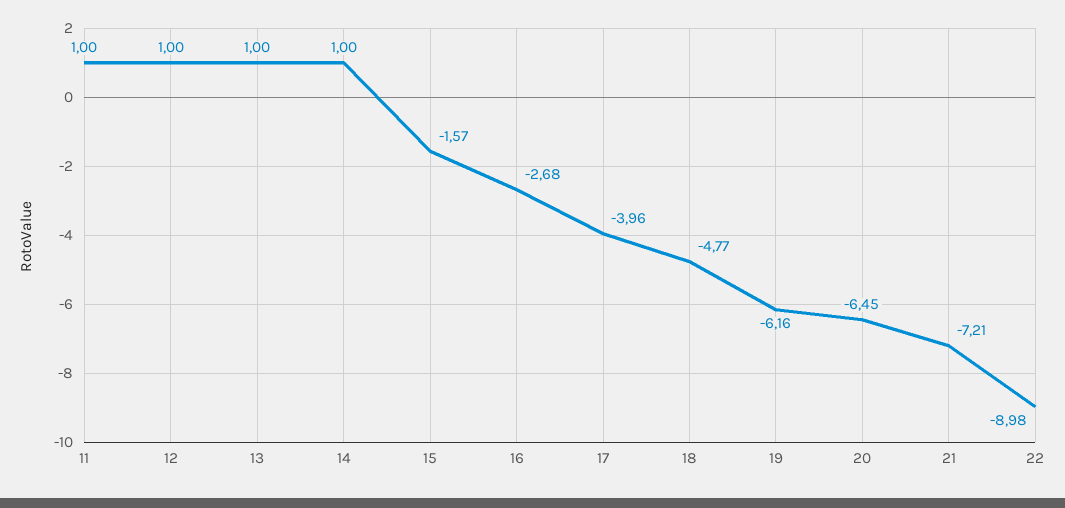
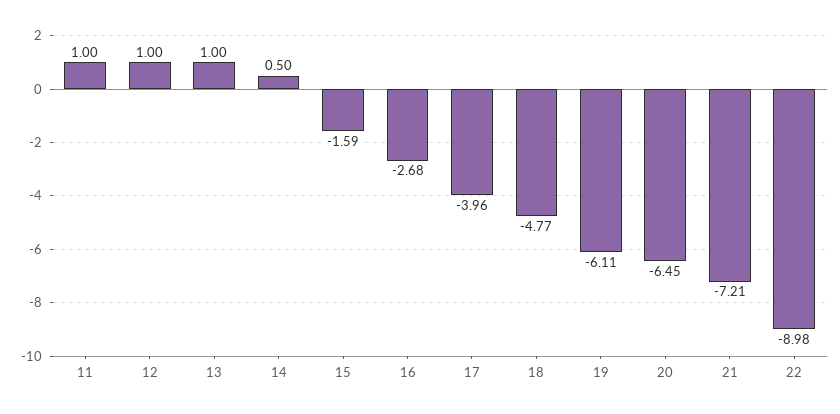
14: 1 -> 0.5
15: -1.57 -> -1.59
19: -6.16 -> -6.11

